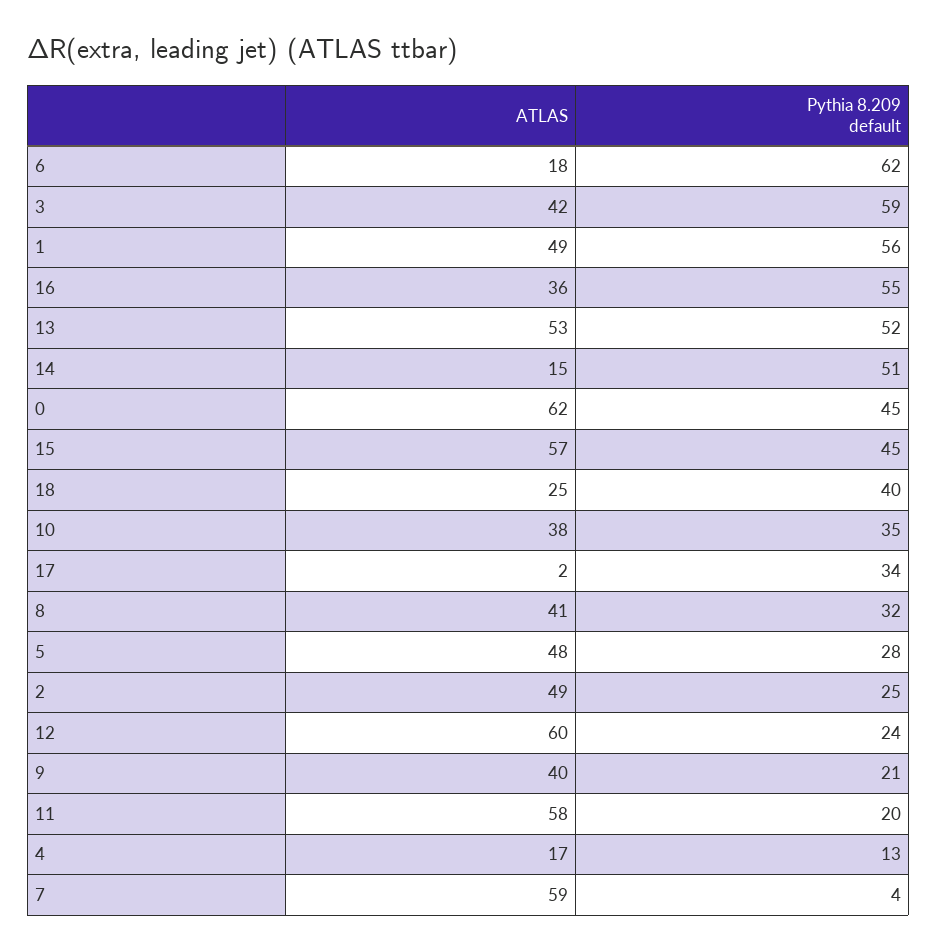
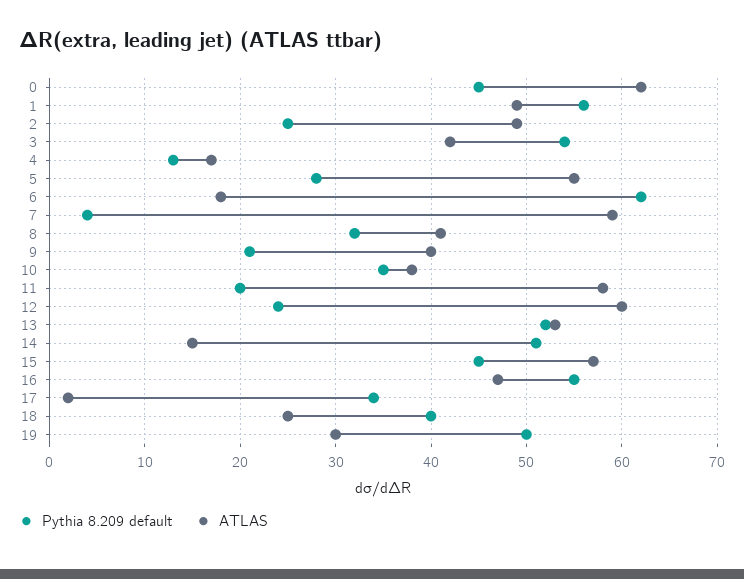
Pythia 8.209 default, 3: 59 -> 54
ATLAS, 16: 36 -> 47
ATLAS, 5: 48 -> 55
Pythia 8.209 default, 19: none -> 50
ATLAS, 19: none -> 30

